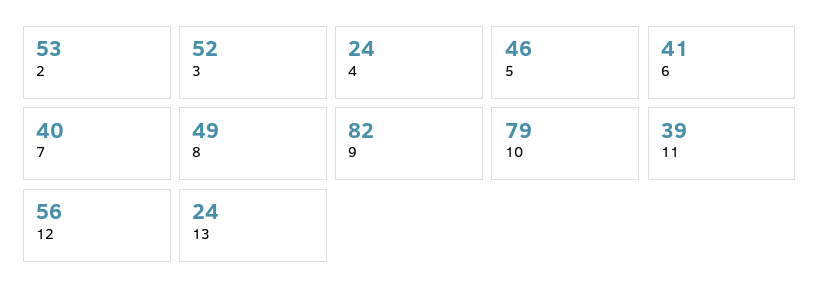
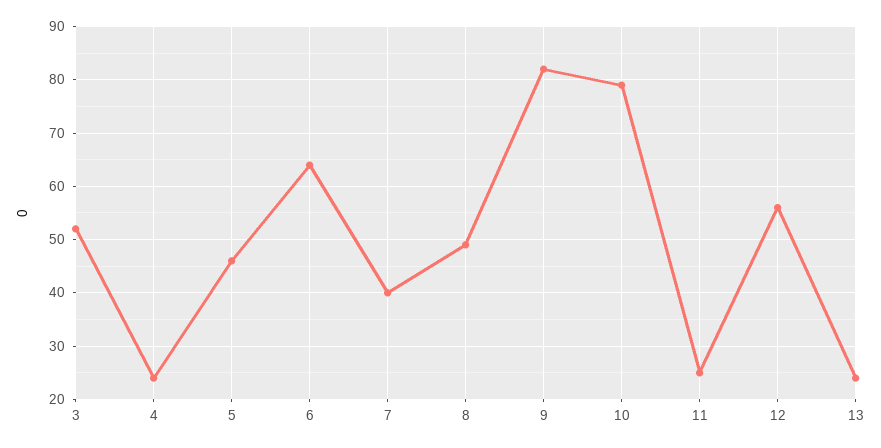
2: 53 -> none
6: 41 -> 65
11: 39 -> 25

